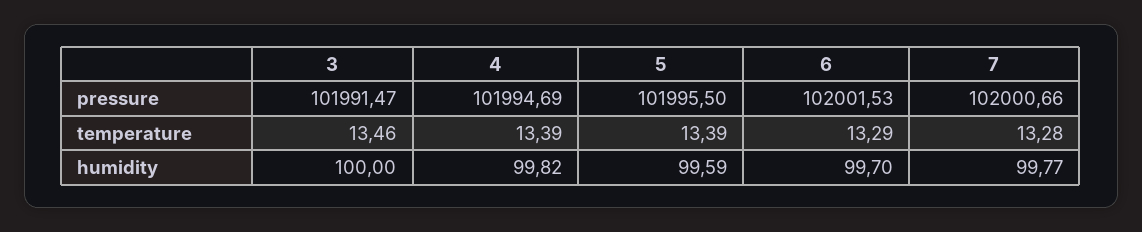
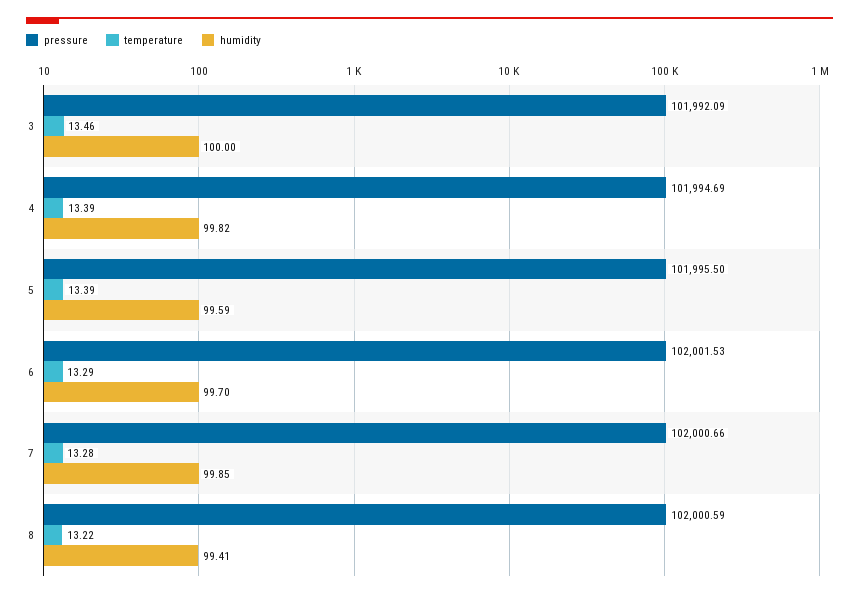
pressure, 3: 101991.47 -> 101992.09
humidity, 7: 99.77 -> 99.85
pressure, 8: none -> 102000.59
temperature, 8: none -> 13.22
humidity, 8: none -> 99.41

